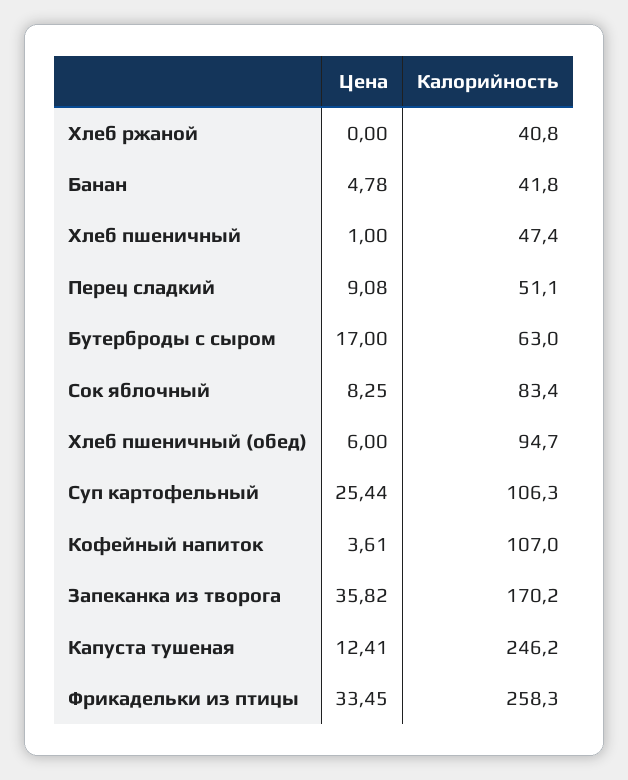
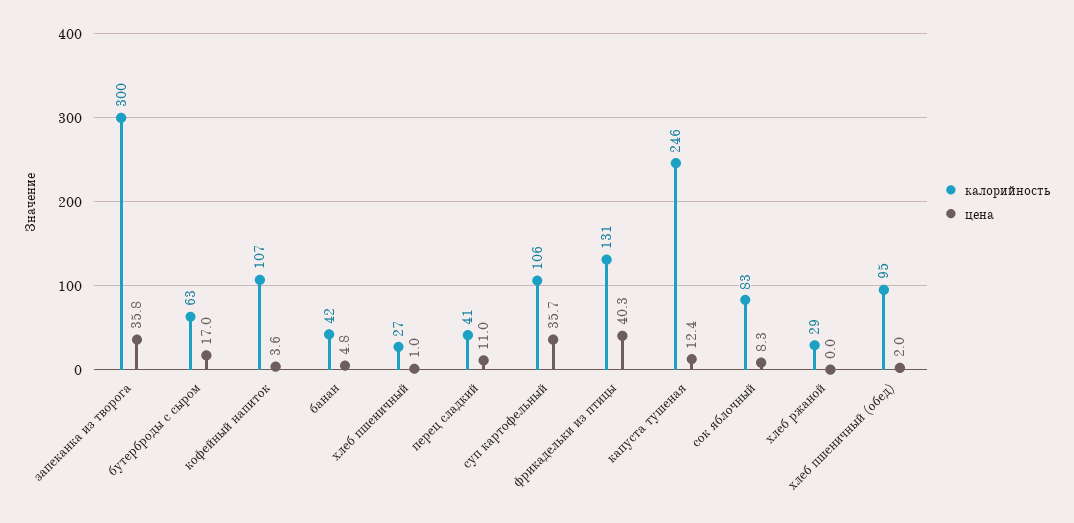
Калорийность, Хлеб ржаной: 40.8 -> 29
Калорийность, Хлеб пшеничный: 47.4 -> 27
Цена, Перец сладкий: 9.08 -> 11
Калорийность, Перец сладкий: 51.1 -> 41
Цена, Хлеб пшеничный (обед): 6 -> 2
Цена, Суп картофельный: 25.44 -> 35.7
Калорийность, Запеканка из творога: 170.2 -> 300
Цена, Фрикадельки из птицы: 33.45 -> 40.3
Калорийность, Фрикадельки из птицы: 258.3 -> 131

